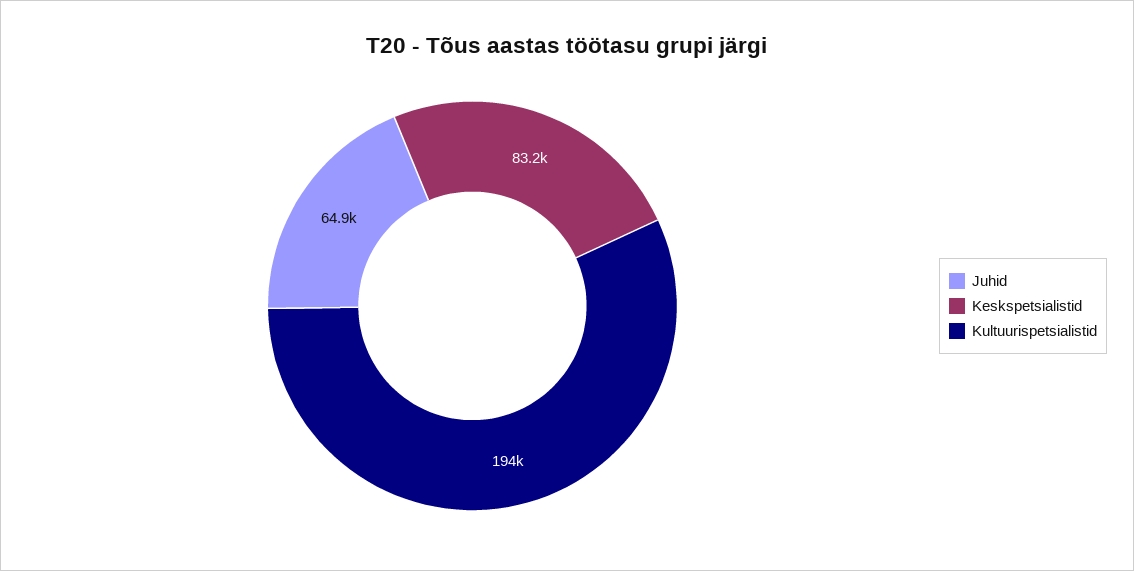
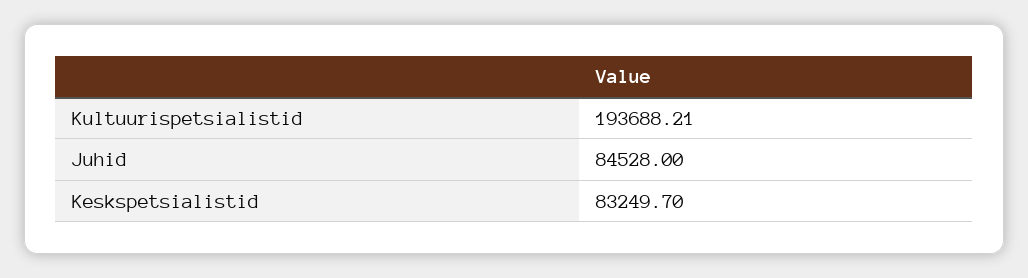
Juhid: 64900 -> 84528

